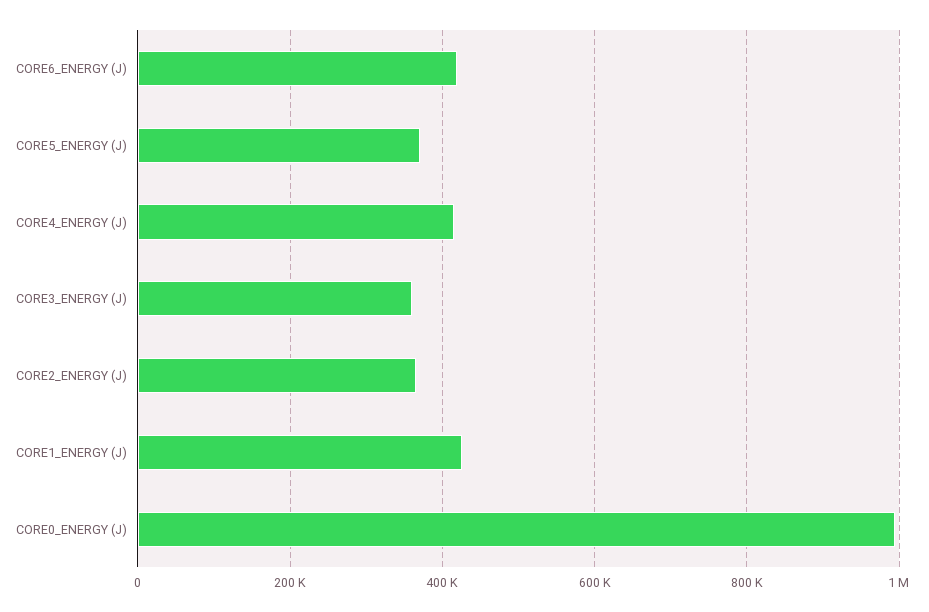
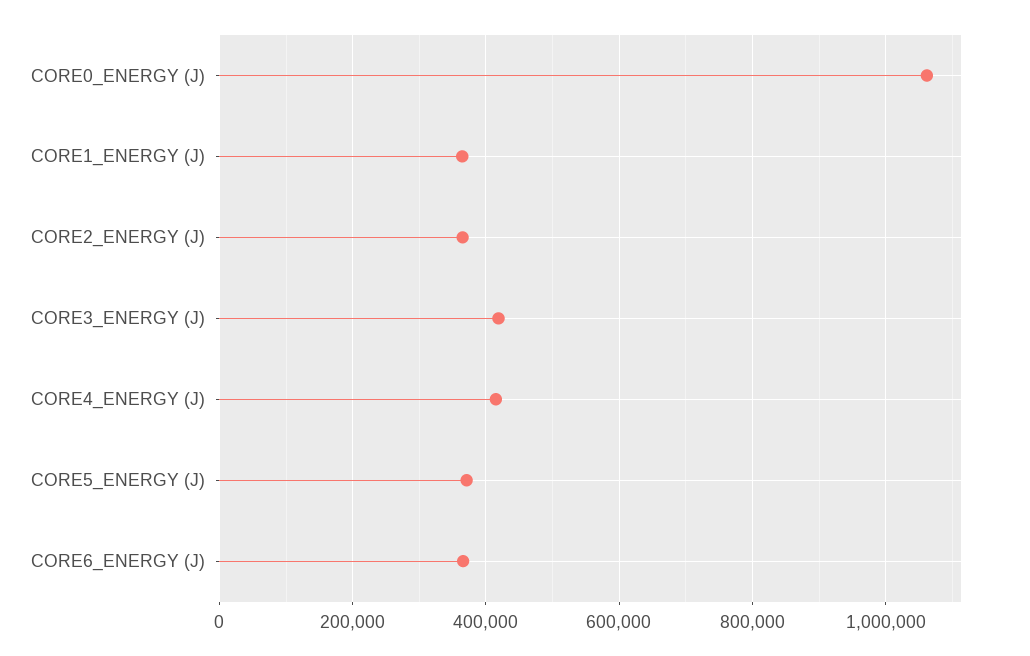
CORE6_ENERGY (J): 420000 -> 360000
CORE3_ENERGY (J): 360000 -> 420000
CORE1_ENERGY (J): 420000 -> 360000
CORE0_ENERGY (J): 1000000 -> 1060000

